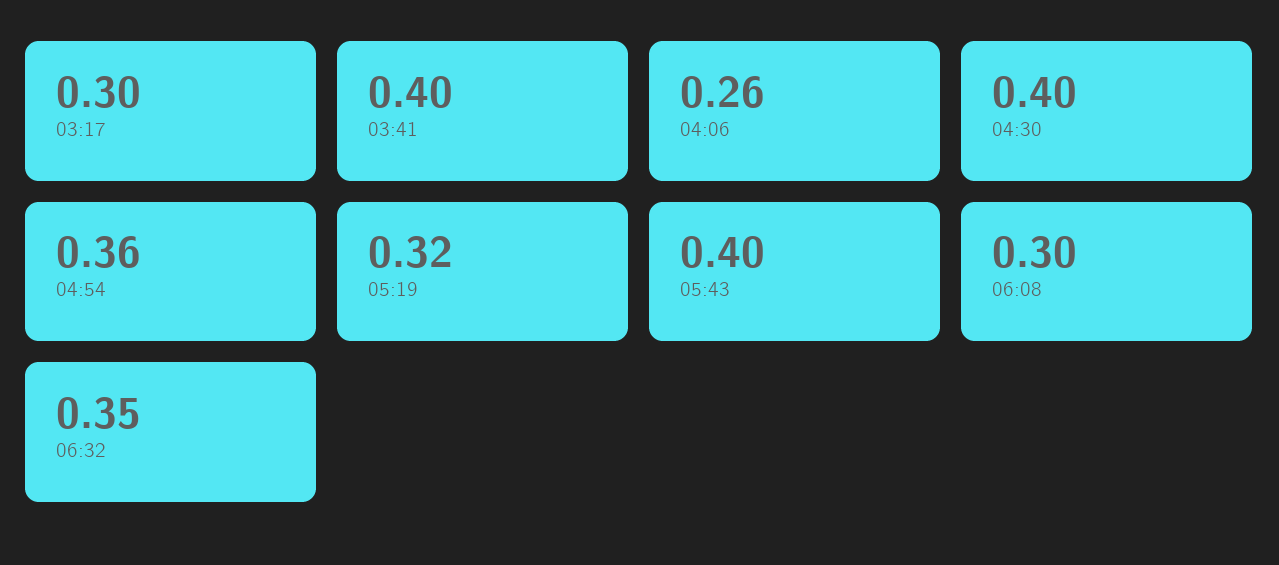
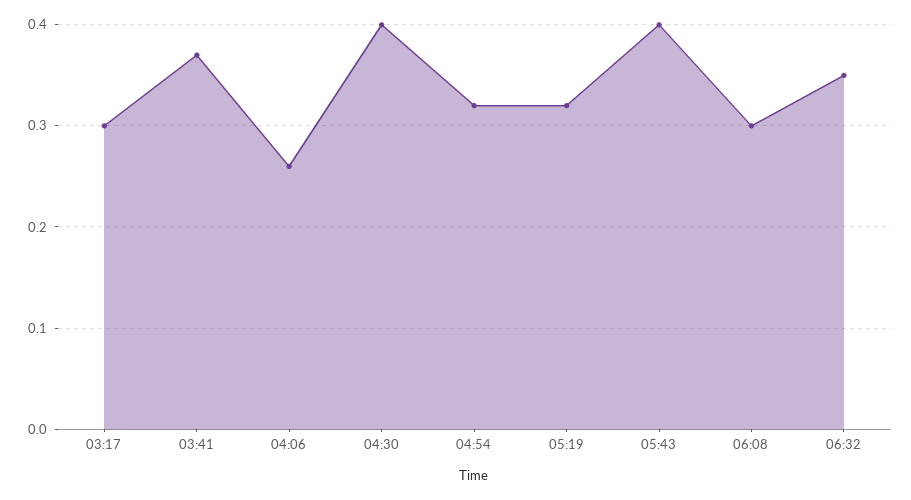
03:41: 0.4 -> 0.37
04:54: 0.36 -> 0.32

